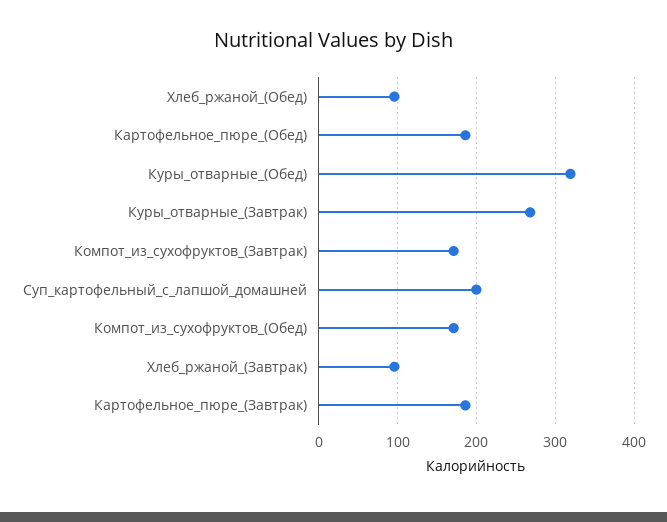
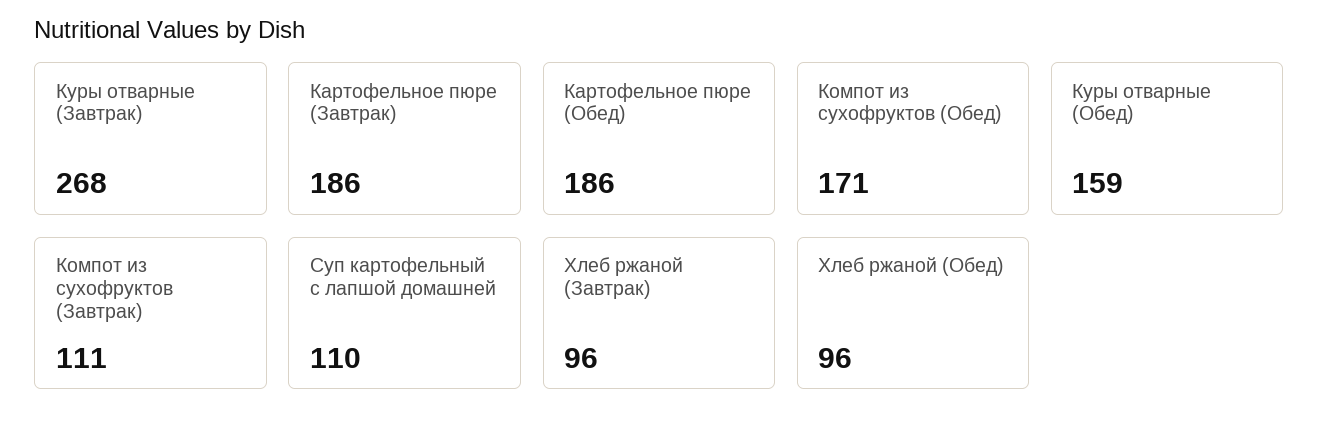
Куры_отварные_(Обед): 320 -> 159
Компот_из_сухофруктов_(Завтрак): 170 -> 111
Суп_картофельный_с_лапшой_домашней: 200 -> 110

